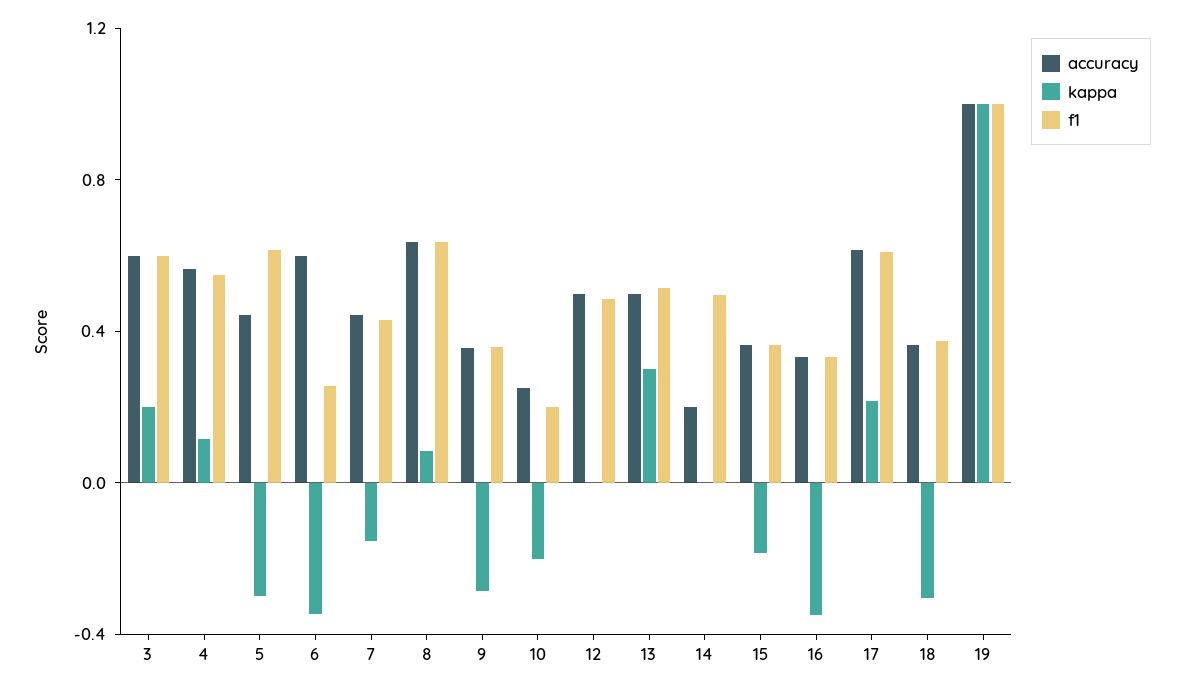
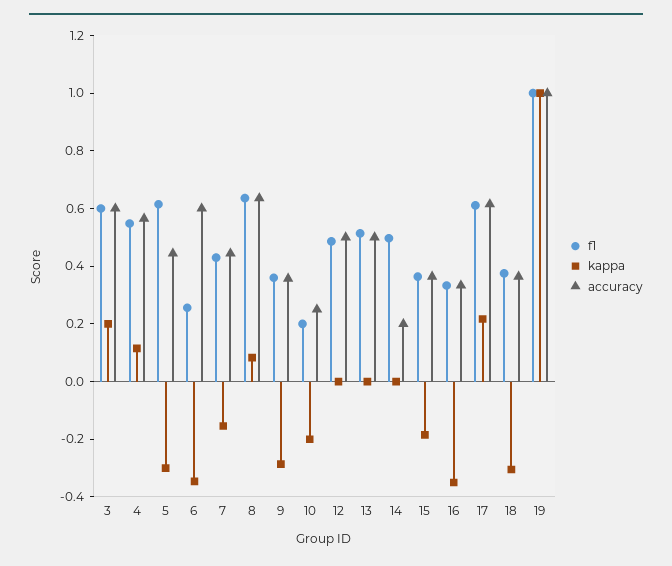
kappa, 13: 0.3 -> 0

